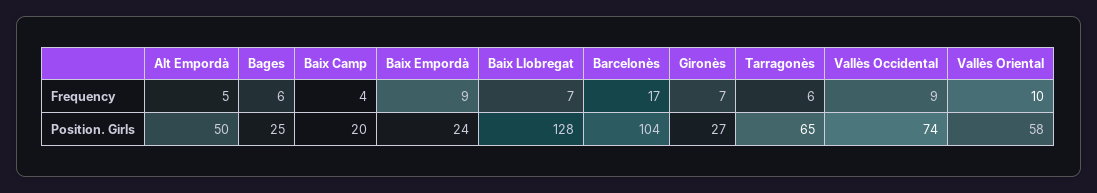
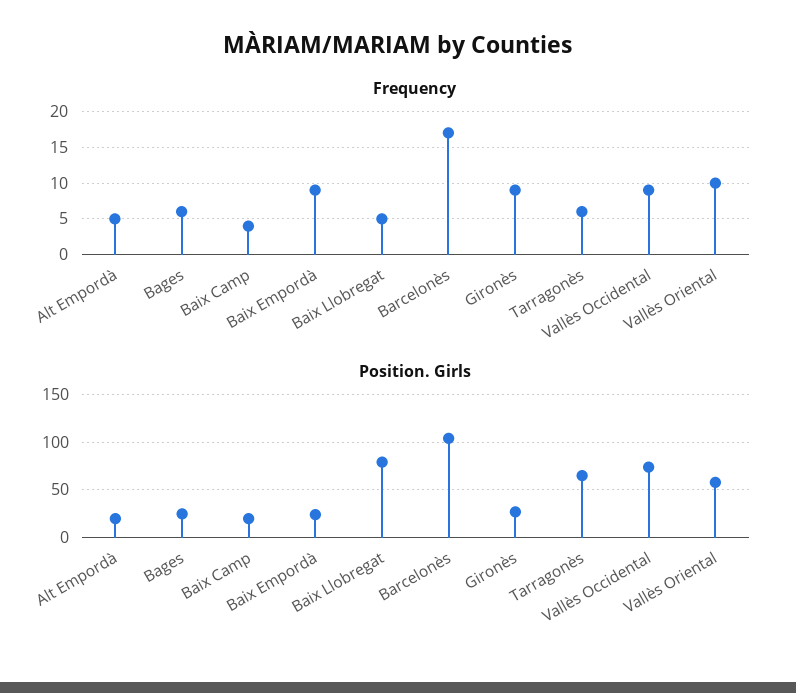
Frequency, Baix Llobregat: 7 -> 5
Frequency, Gironès: 7 -> 9
Position. Girls, Alt Empordà: 50 -> 20
Position. Girls, Baix Llobregat: 128 -> 80

